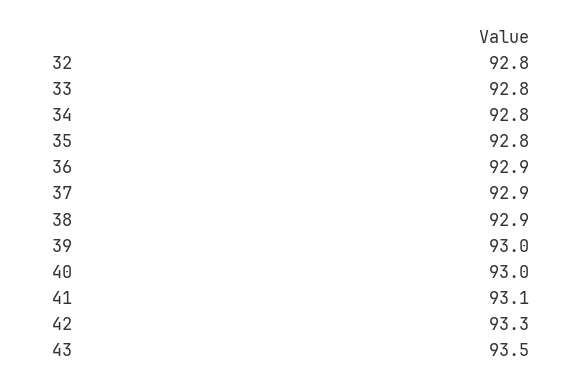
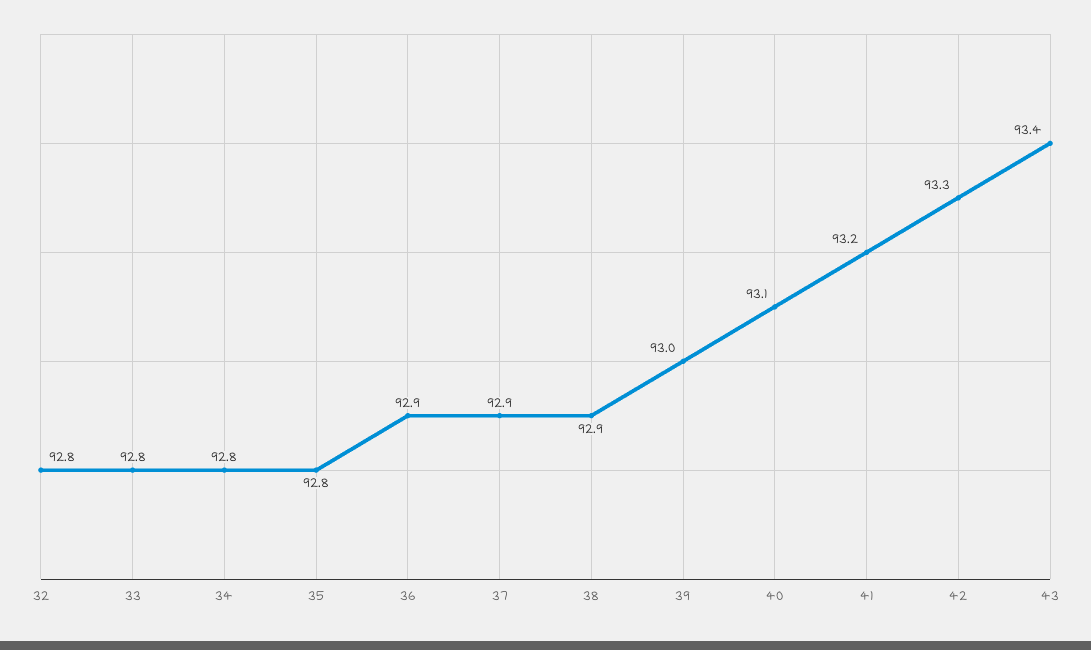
40: 93 -> 93.1
41: 93.1 -> 93.2
43: 93.5 -> 93.4

